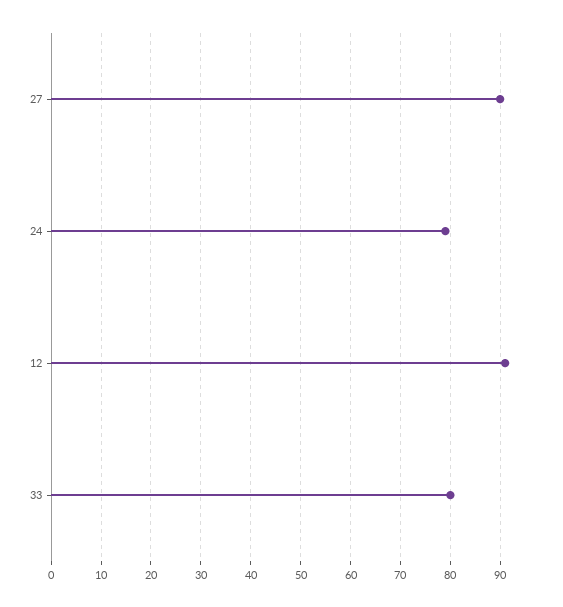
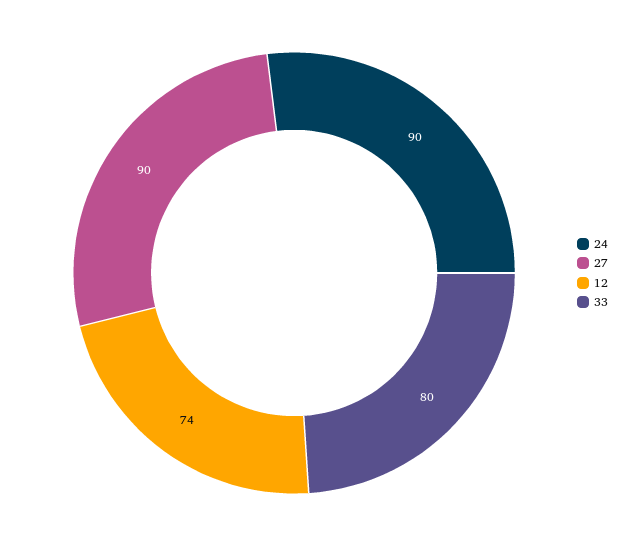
24: 80 -> 90
12: 90 -> 74

